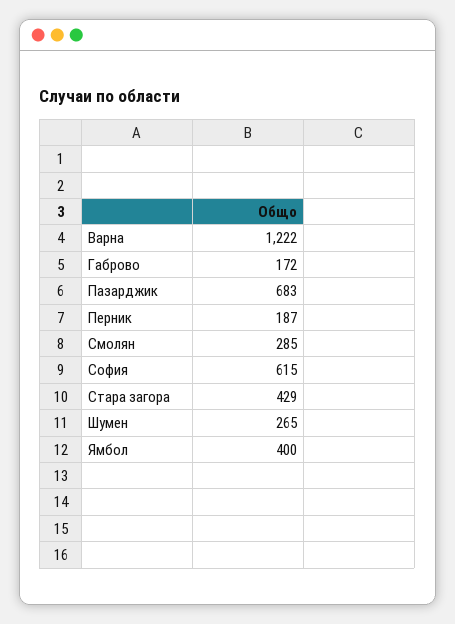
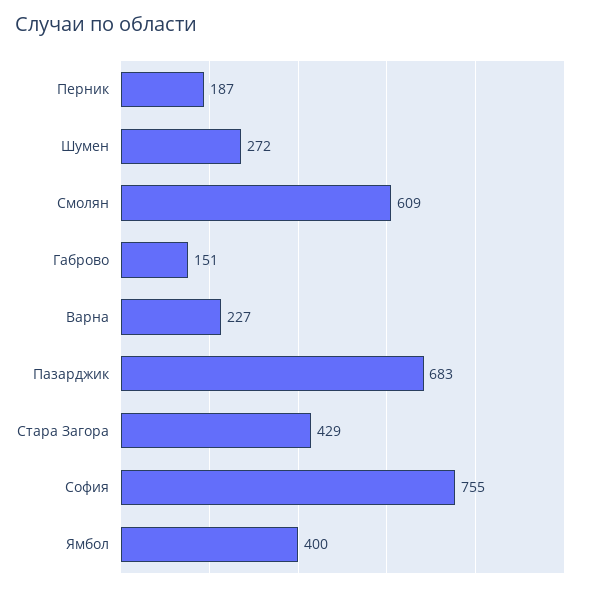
Варна: 1222 -> 227
Габрово: 172 -> 151
Смолян: 285 -> 609
София: 615 -> 755
Шумен: 265 -> 272

